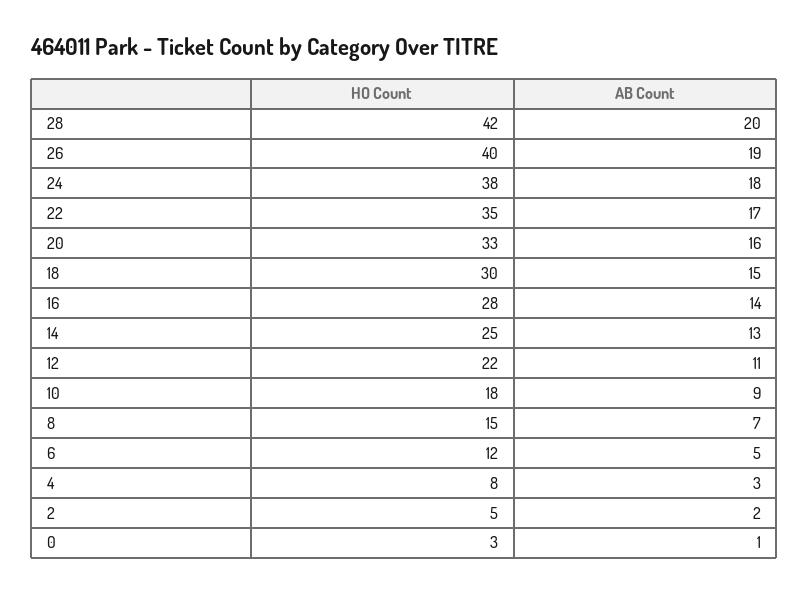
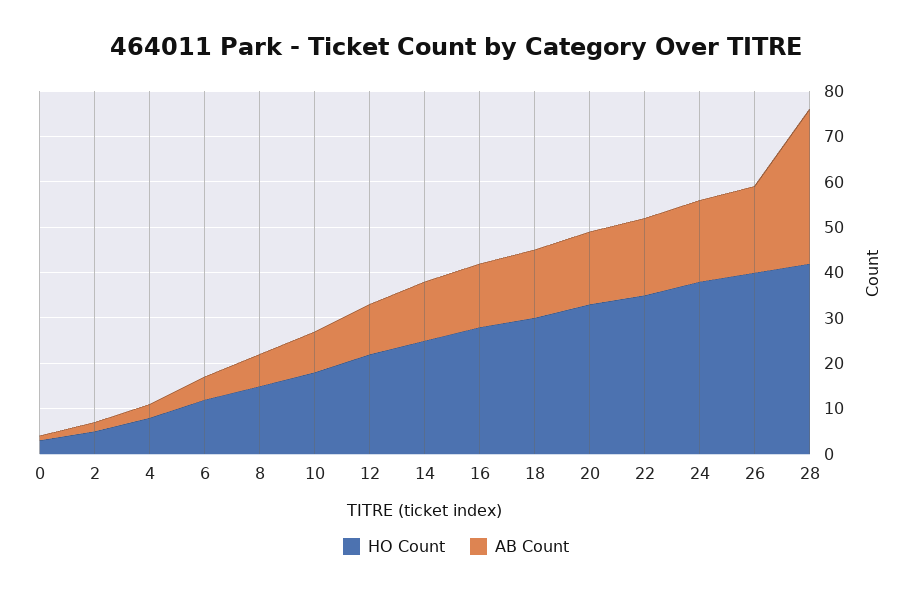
AB Count, 28: 20 -> 35

